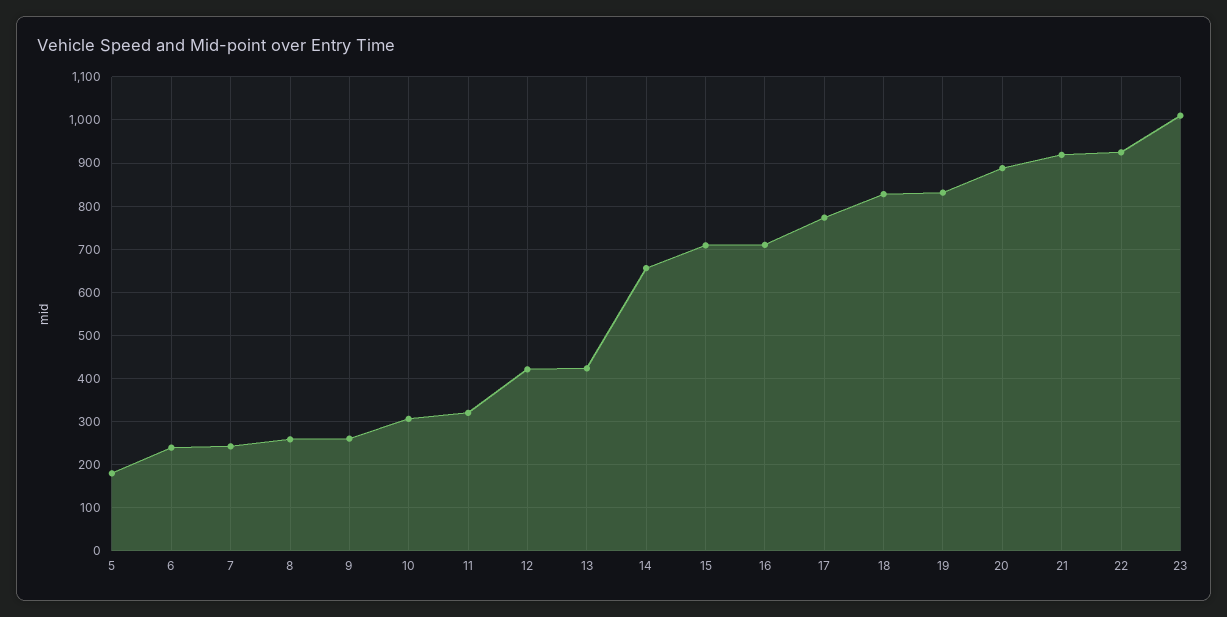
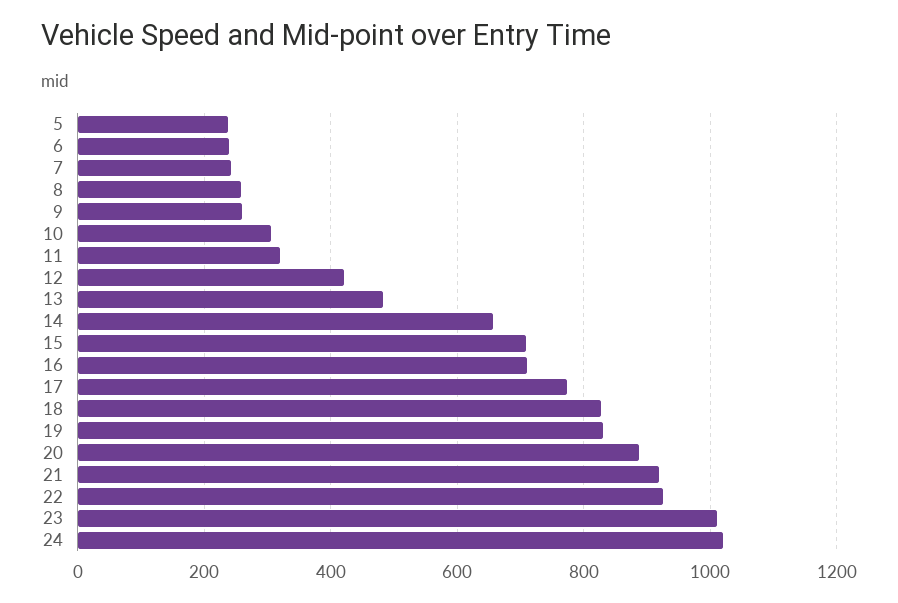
5: 180 -> 240
13: 420 -> 480
24: none -> 1020

